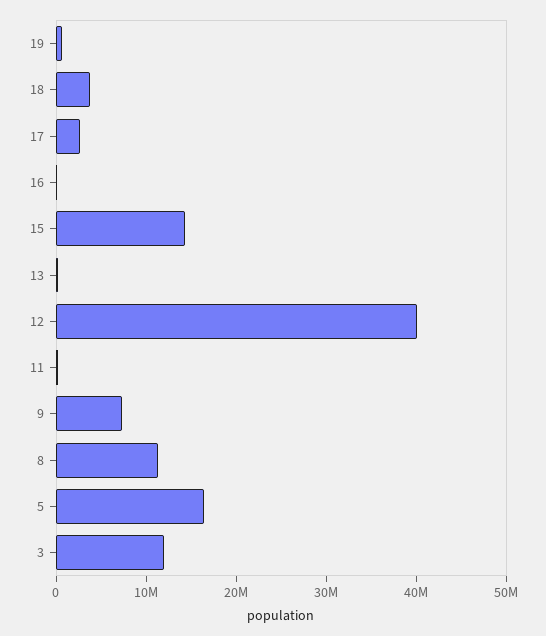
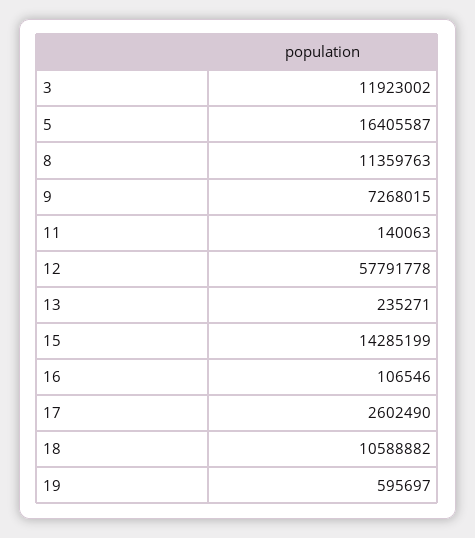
18: 4000000 -> 10588882
12: 40000000 -> 57791778

